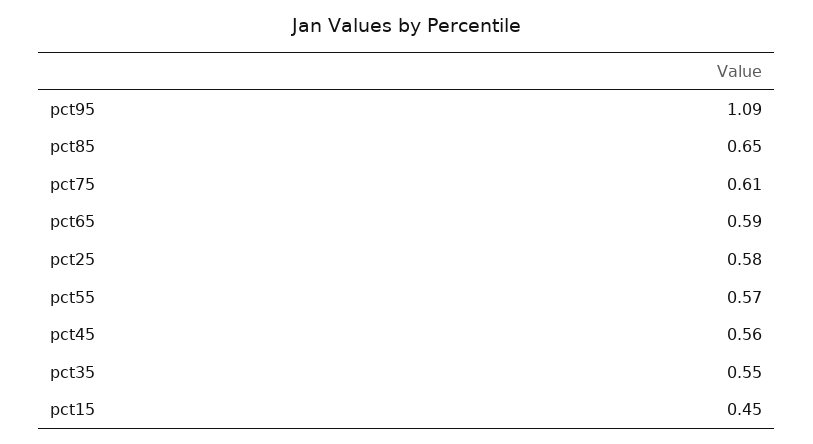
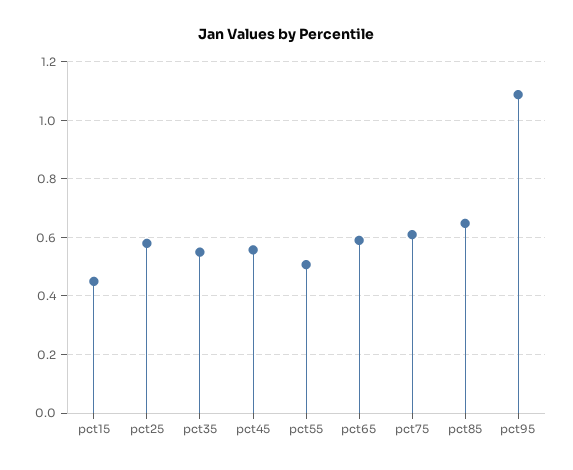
pct55: 0.57 -> 0.5

